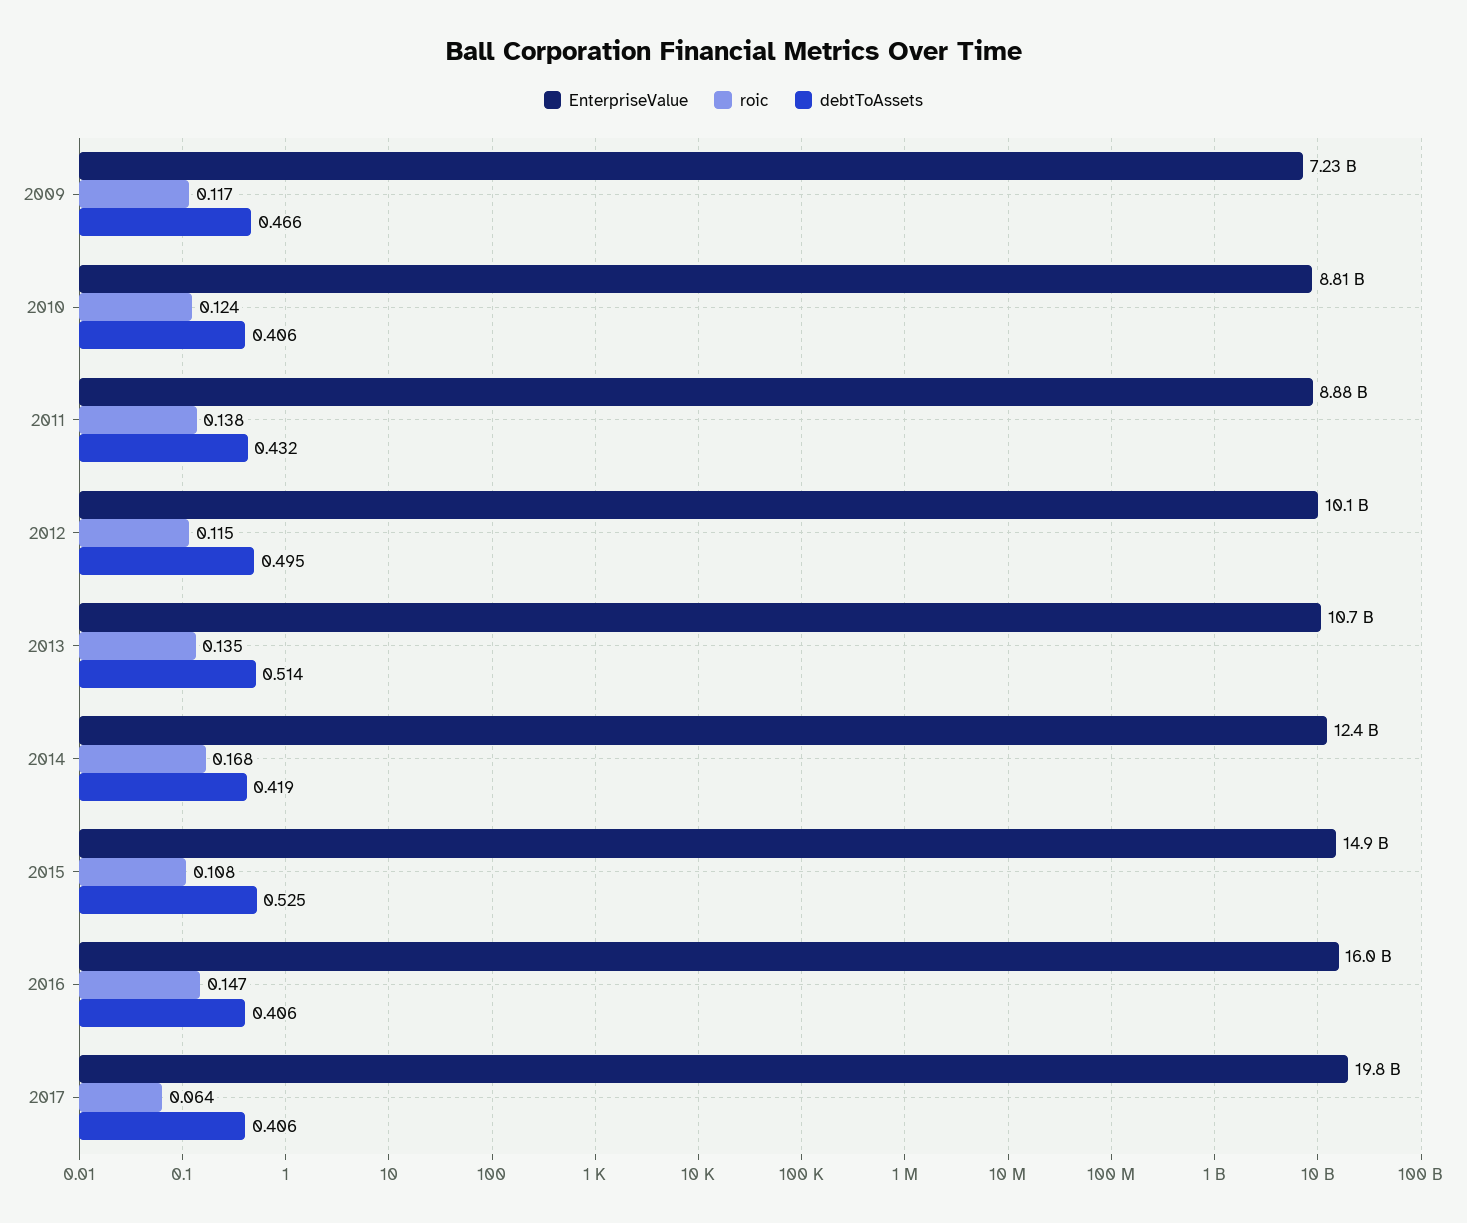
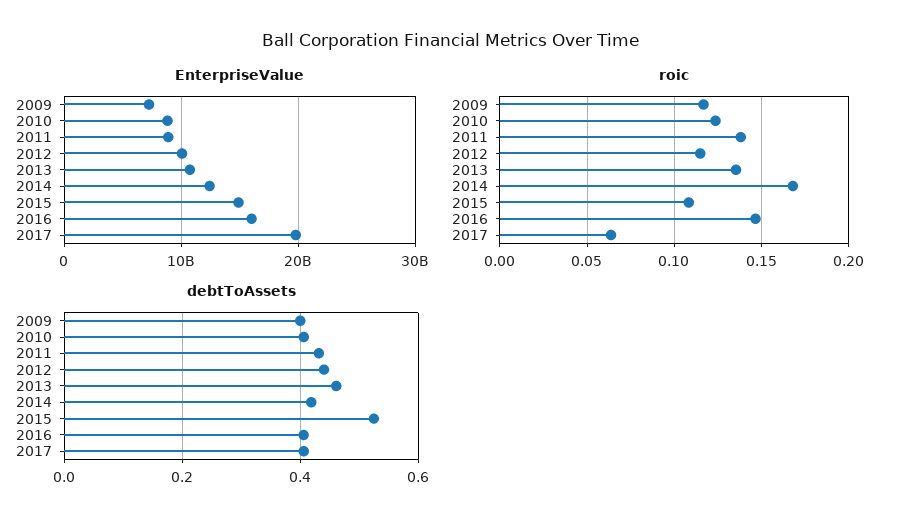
debtToAssets, 2009: 0.466 -> 0.4
debtToAssets, 2012: 0.495 -> 0.44
debtToAssets, 2013: 0.514 -> 0.46

